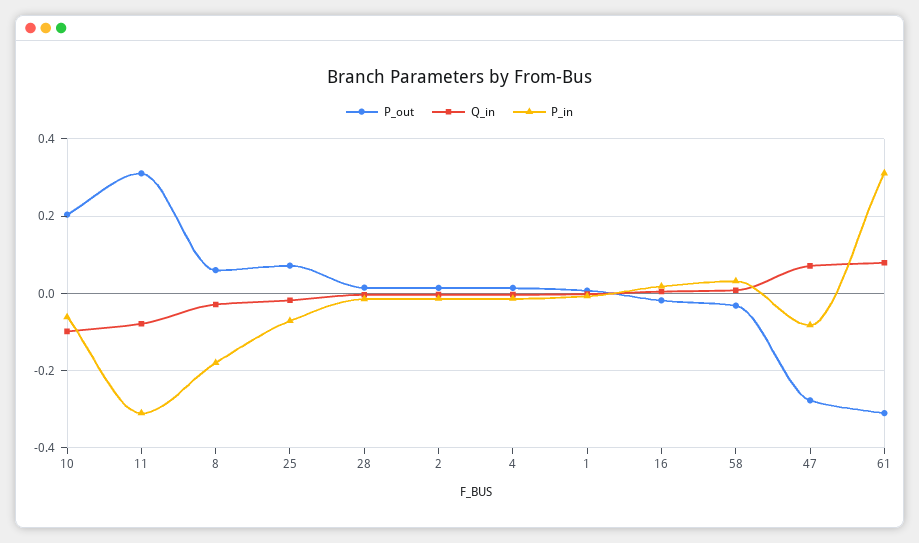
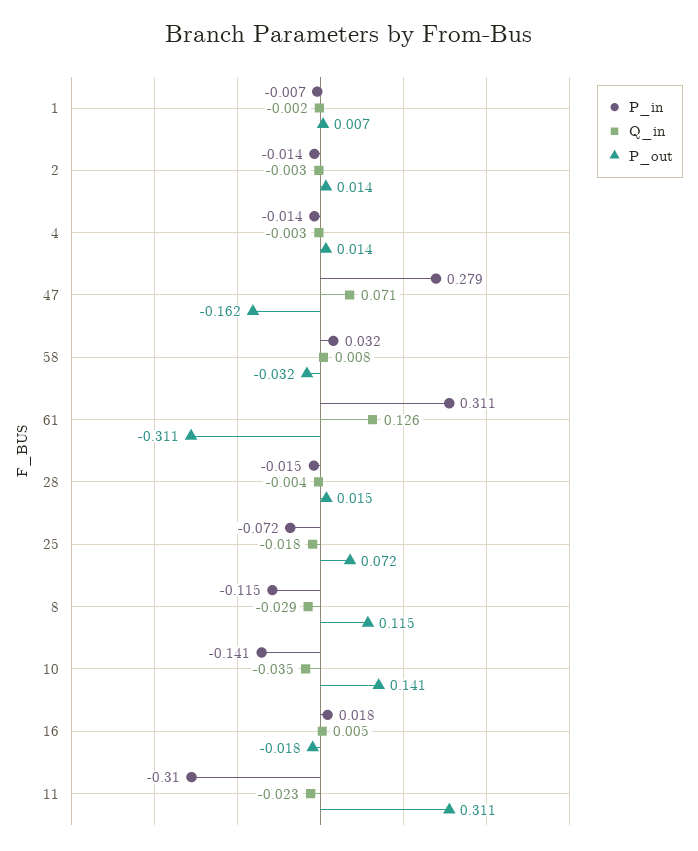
P_out, 10: 0.2 -> 0.141
Q_in, 10: -0.1 -> -0.035
P_in, 10: -0.06 -> -0.141
Q_in, 11: -0.08 -> -0.023
P_out, 8: 0.06 -> 0.115
P_in, 8: -0.18 -> -0.115
P_out, 47: -0.28 -> -0.162
P_in, 47: -0.08 -> 0.279
Q_in, 61: 0.08 -> 0.126

